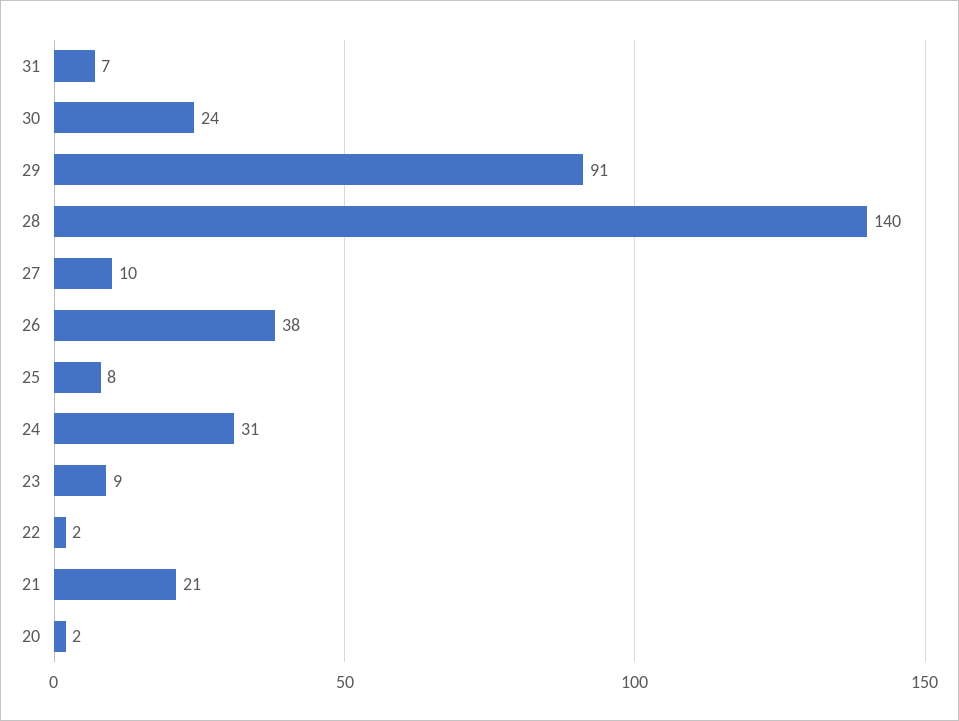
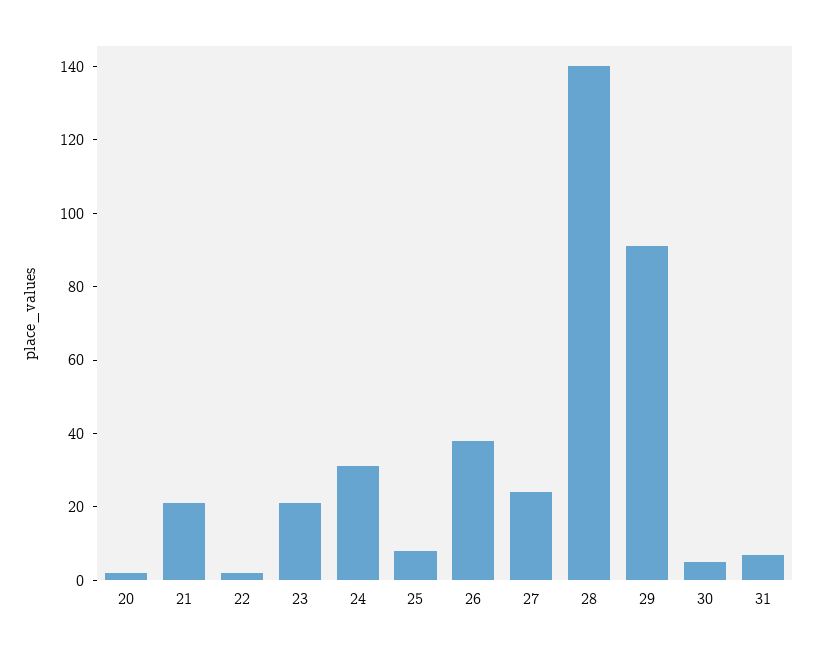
30: 24 -> 5
27: 10 -> 25
23: 9 -> 20

